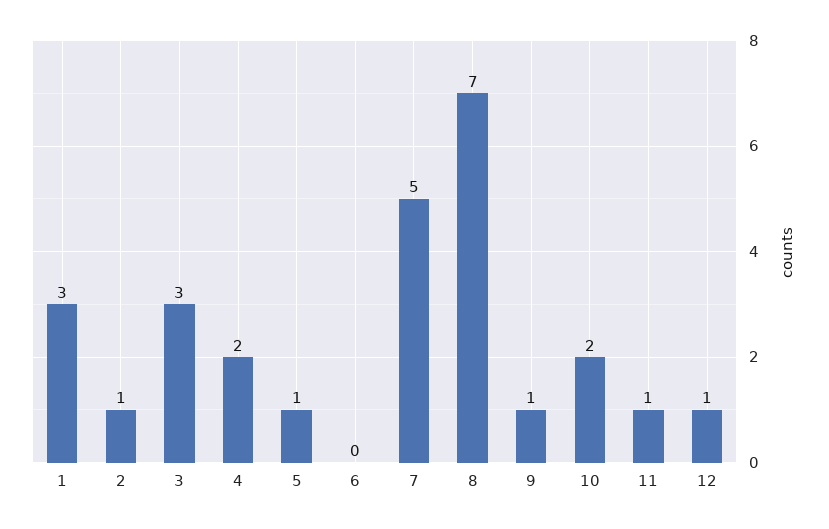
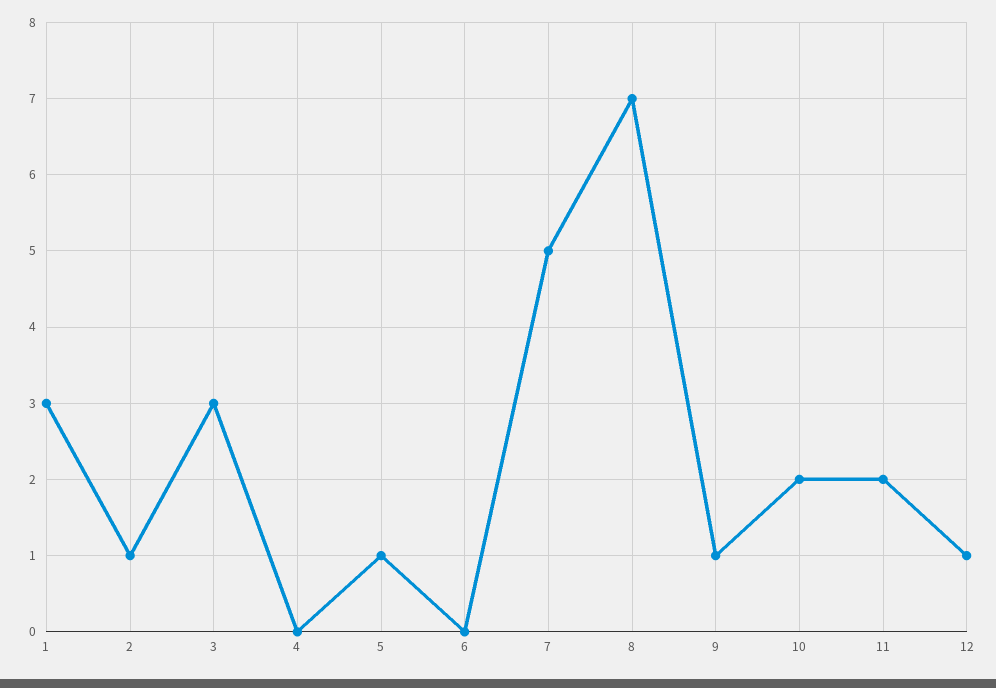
4: 2 -> 0
11: 1 -> 2

